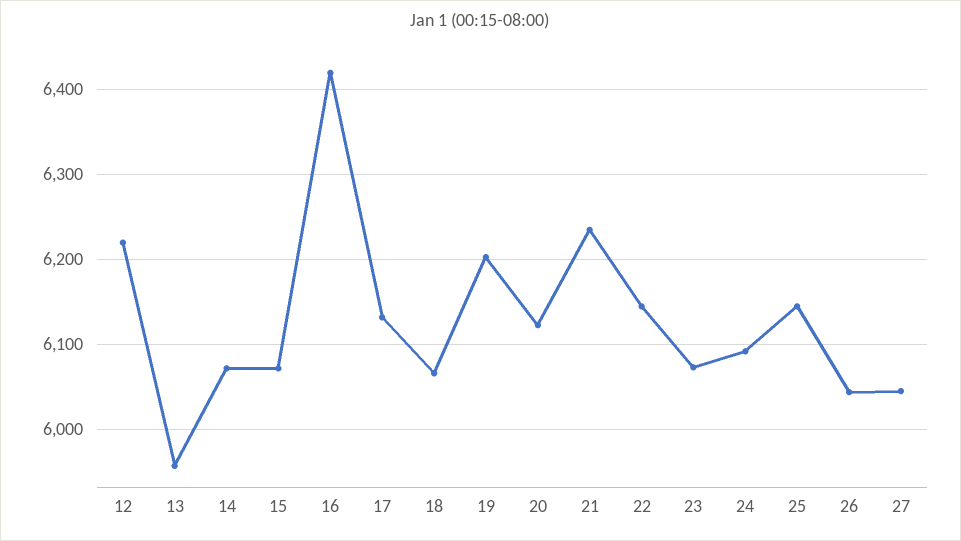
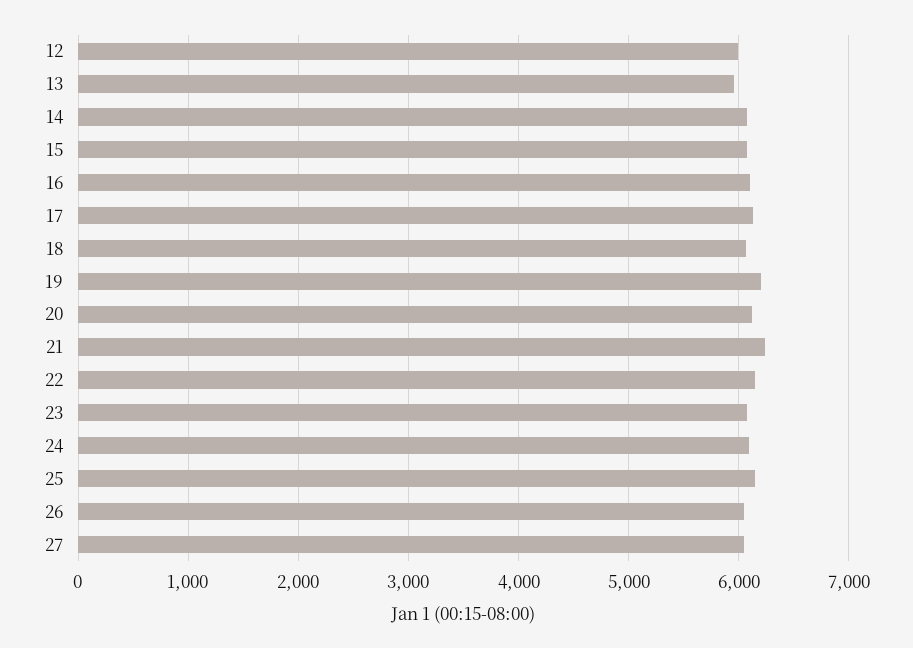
12: 6220 -> 6000
16: 6420 -> 6100

